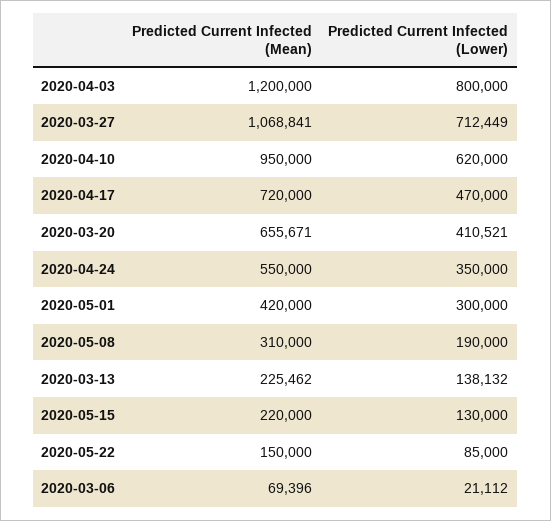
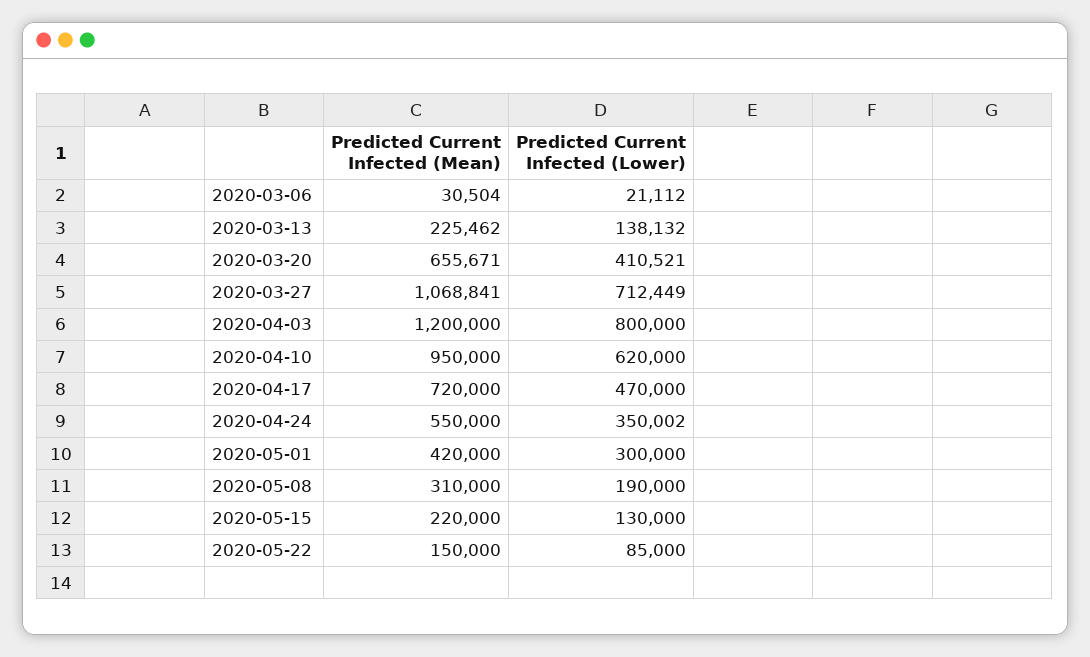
Predicted Current Infected (Lower), 2020-04-24: 350000 -> 350002
Predicted Current Infected (Mean), 2020-03-06: 69396 -> 30504

